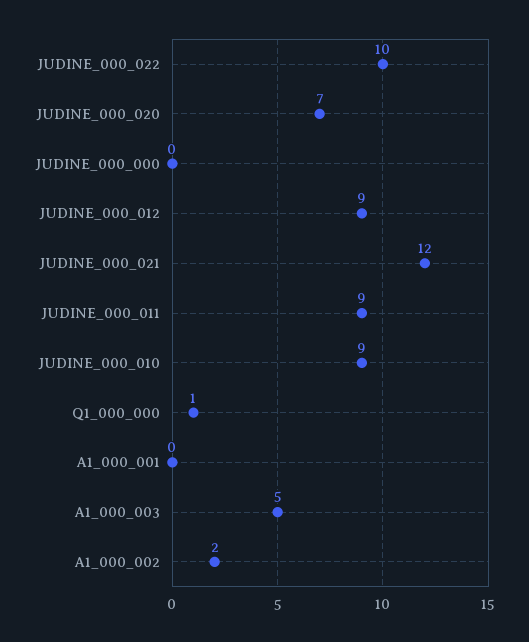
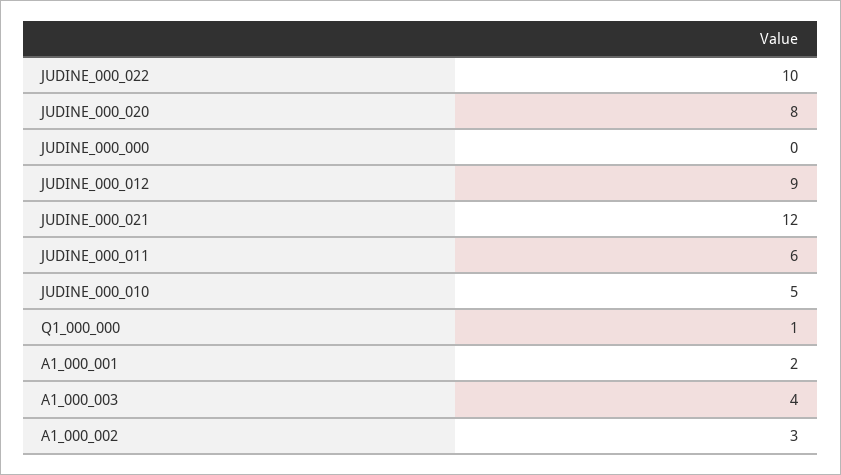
JUDINE_000_020: 7 -> 8
JUDINE_000_011: 9 -> 6
JUDINE_000_010: 9 -> 5
A1_000_001: 0 -> 2
A1_000_003: 5 -> 4
A1_000_002: 2 -> 3

